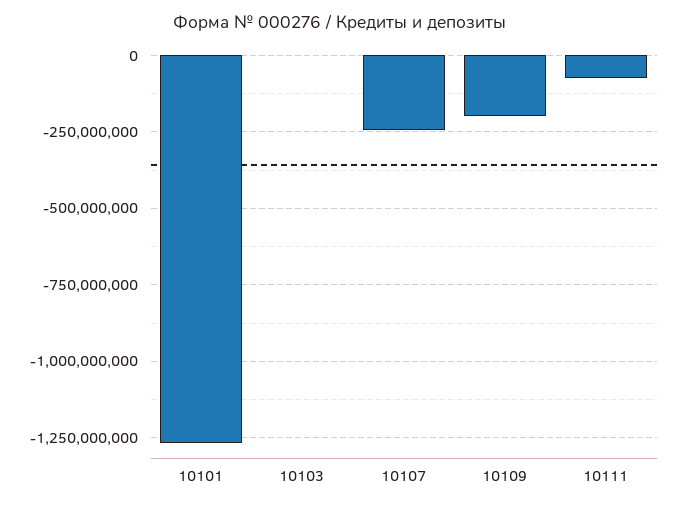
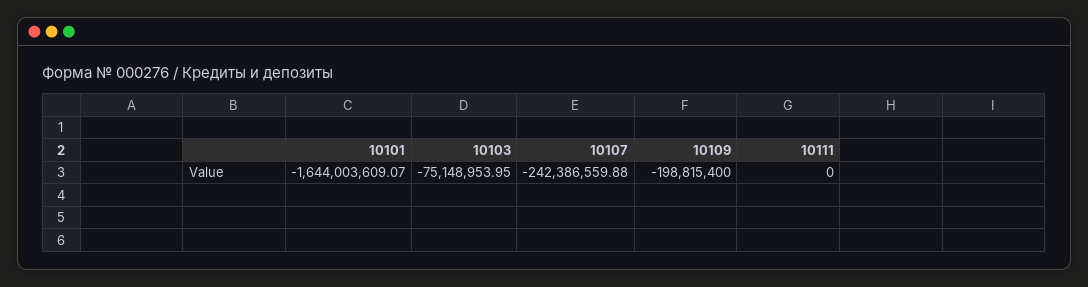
10101: -1275000000 -> -1644003609.07
10103: 0 -> -75148953.95
10111: -75000000 -> 0

